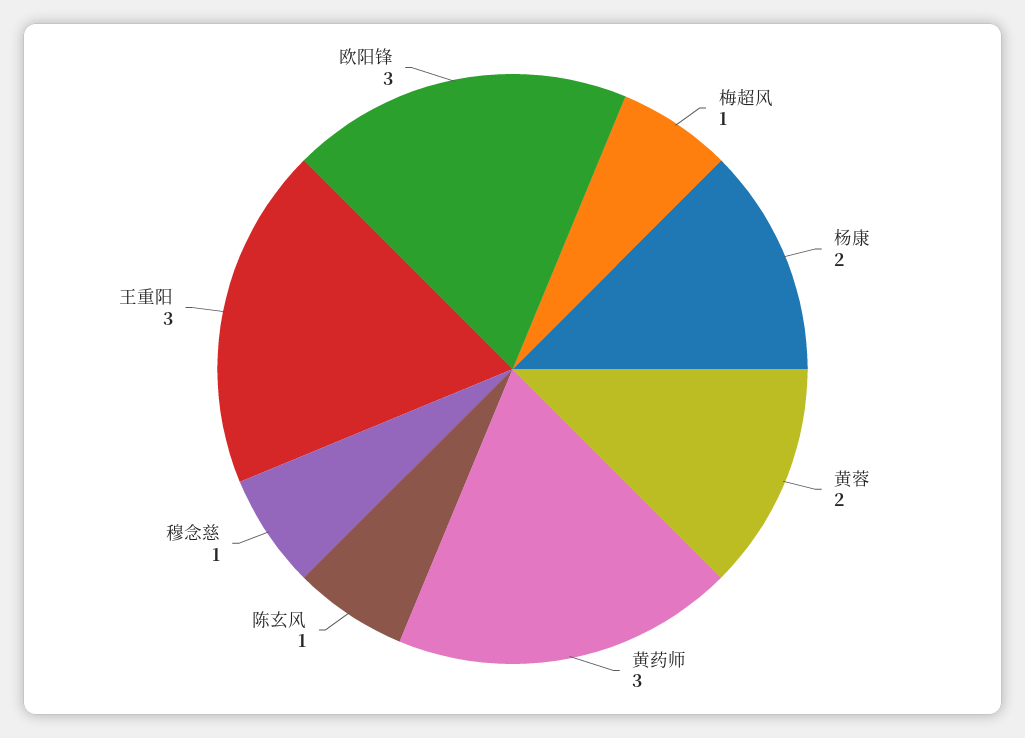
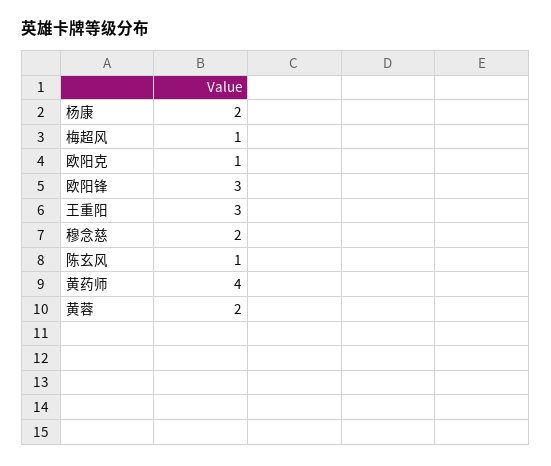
黄药师: 3 -> 4
穆念慈: 1 -> 2
欧阳克: none -> 1

